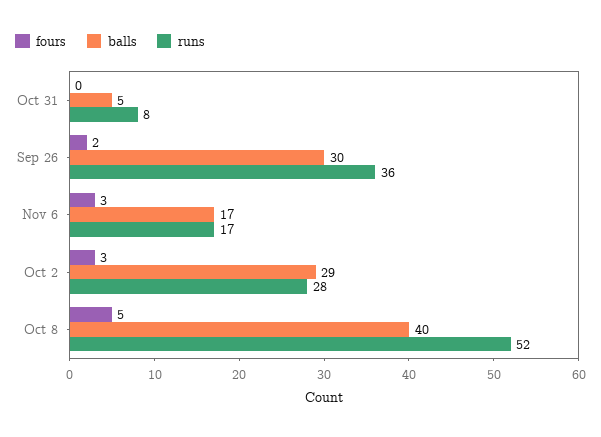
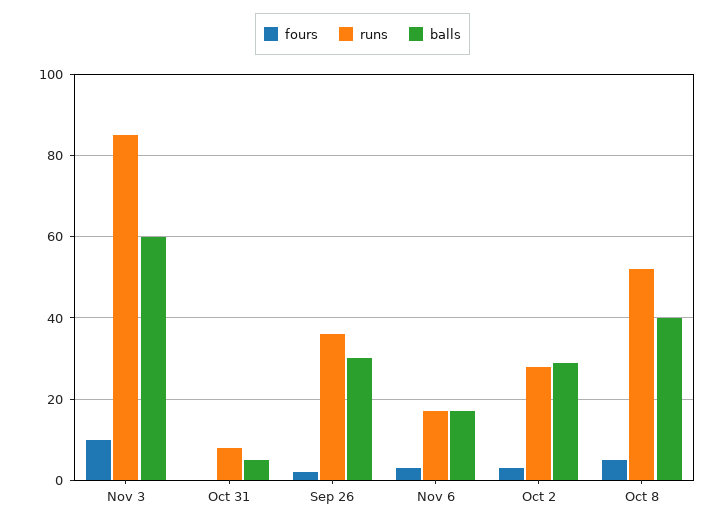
fours, Nov 3: none -> 10
runs, Nov 3: none -> 85
balls, Nov 3: none -> 60

